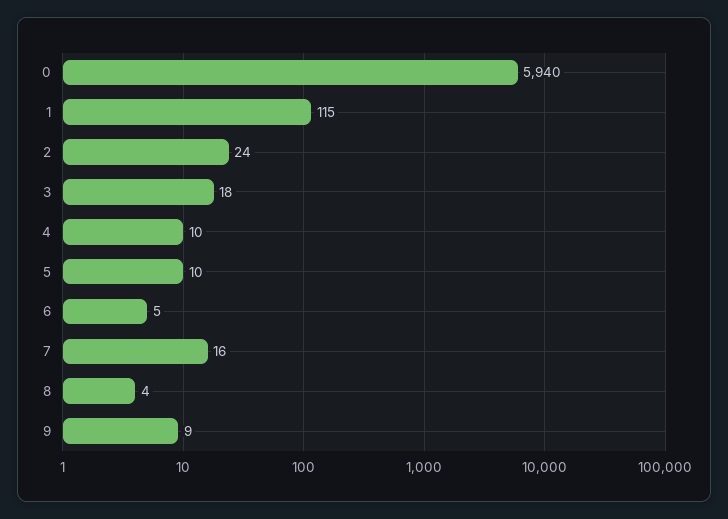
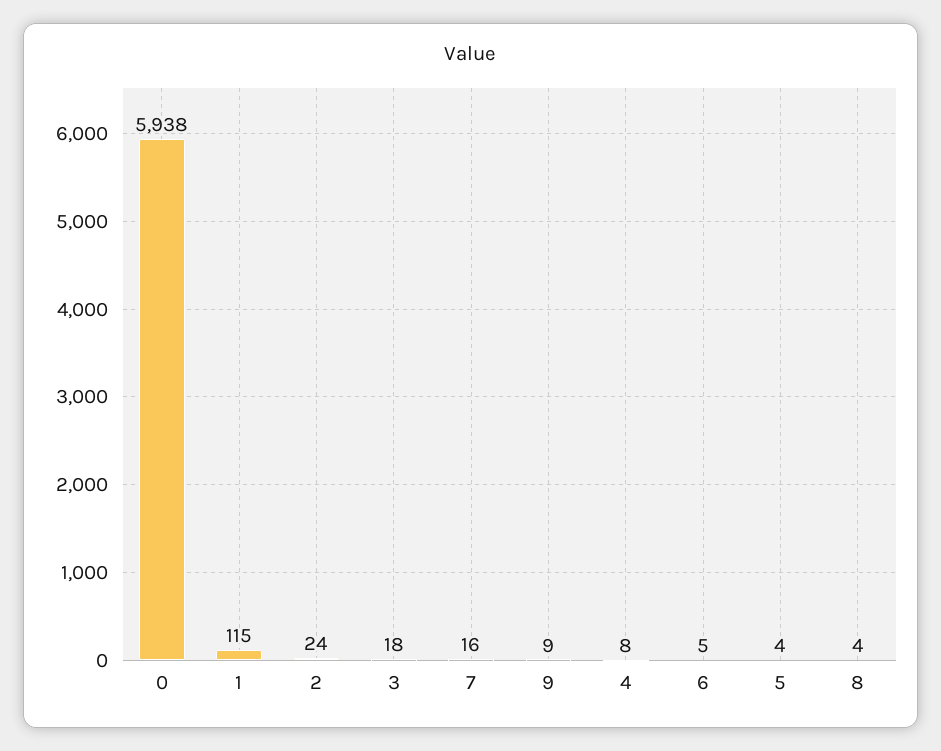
0: 5940 -> 5938
4: 10 -> 8
5: 10 -> 4

